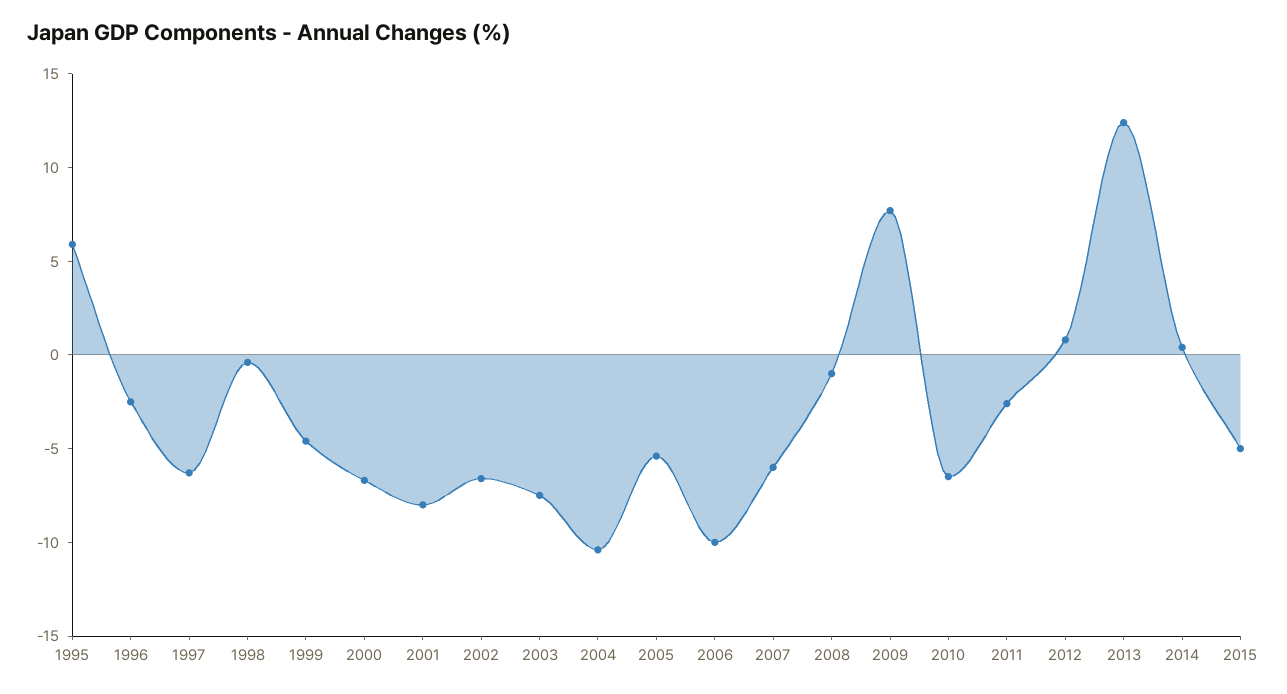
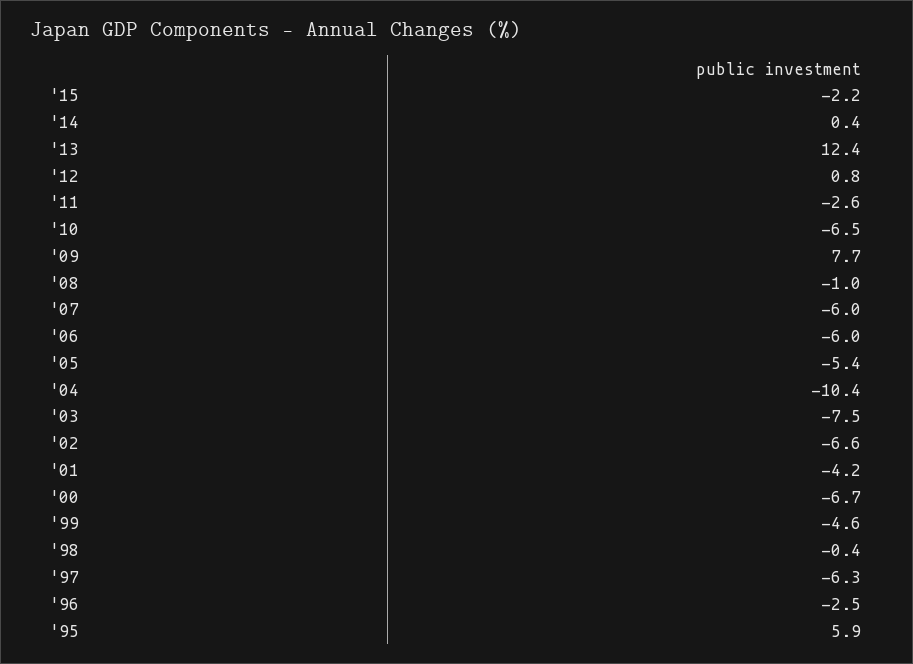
2001: -8 -> -4.2
2006: -10 -> -6
2015: -5 -> -2.2

